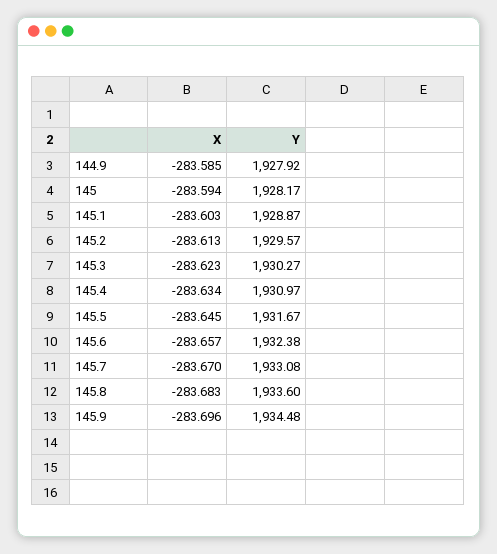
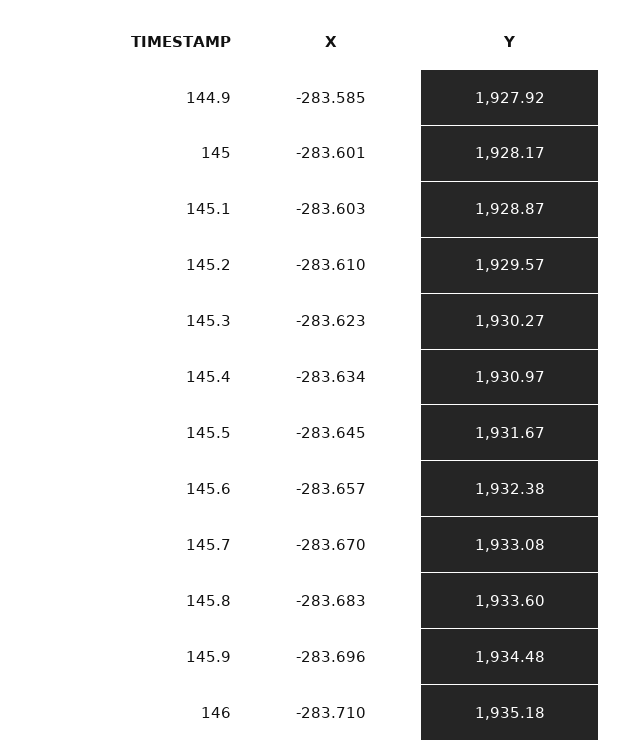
X, 145: -283.594 -> -283.601
X, 145.2: -283.613 -> -283.61
X, 146: none -> -283.71
Y, 146: none -> 1935.18

